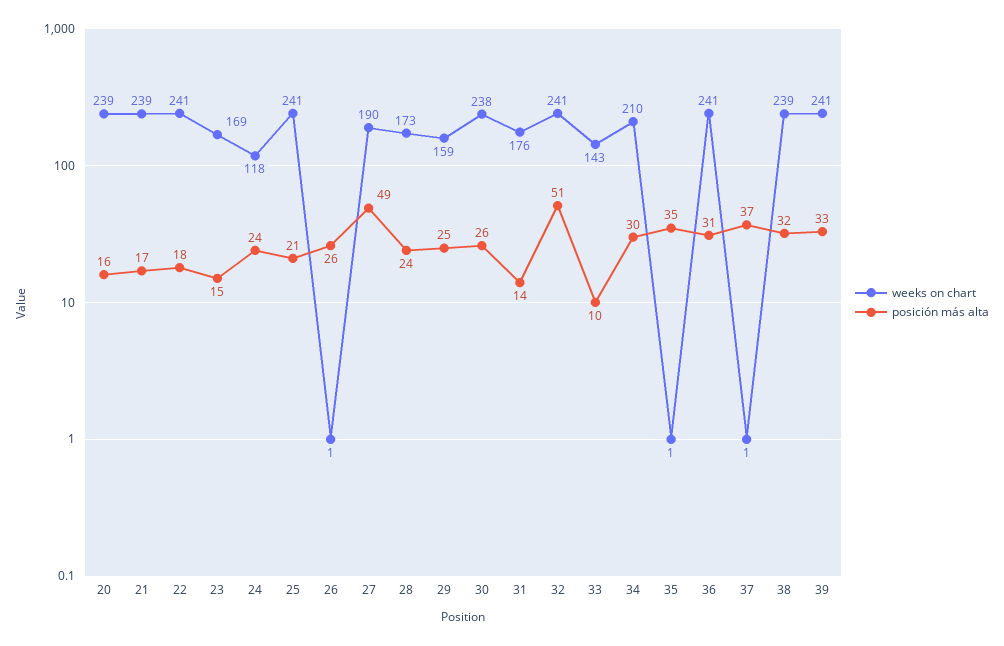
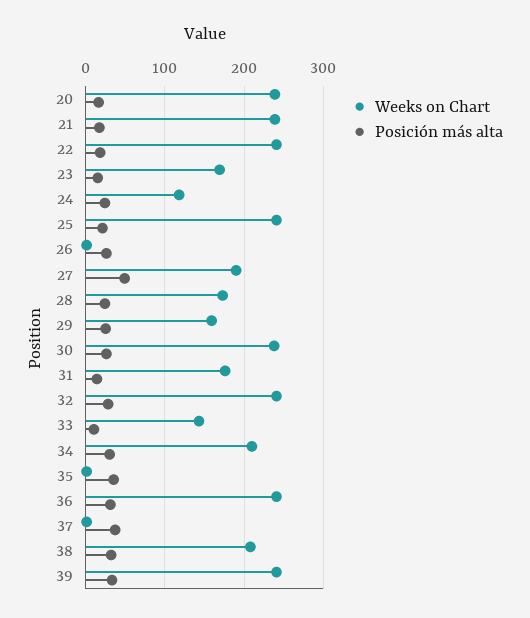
posición más alta, 32: 51 -> 30
weeks on chart, 38: 239 -> 210

